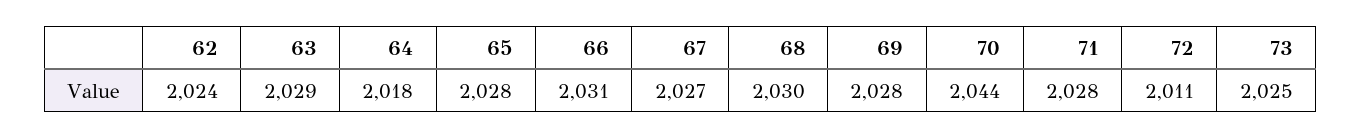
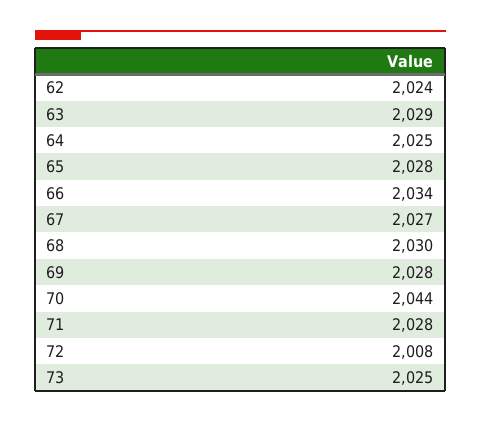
64: 2018 -> 2025
66: 2031 -> 2034
72: 2011 -> 2008

